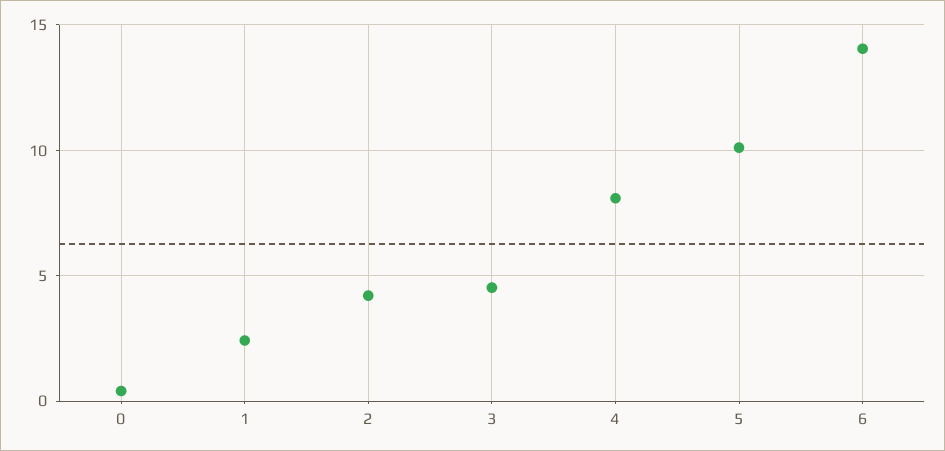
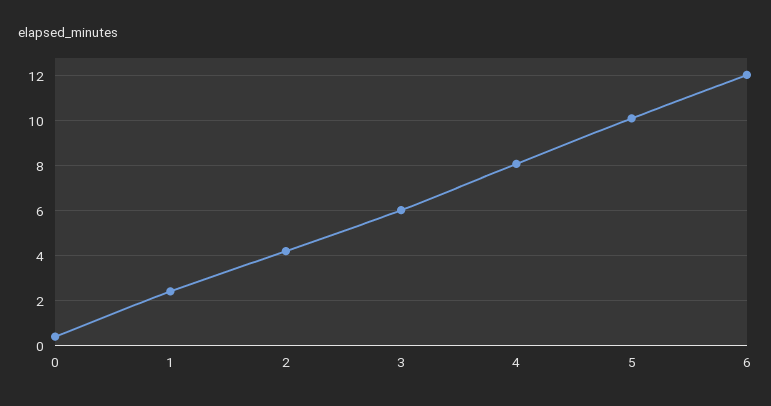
3: 4.5 -> 6
6: 14 -> 12

